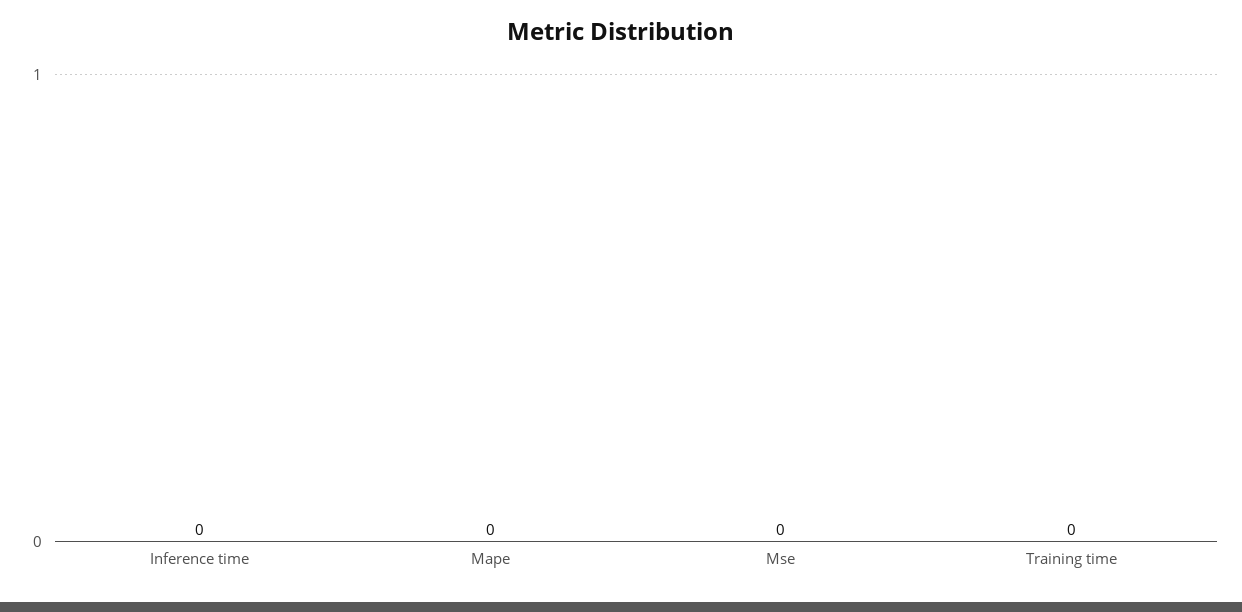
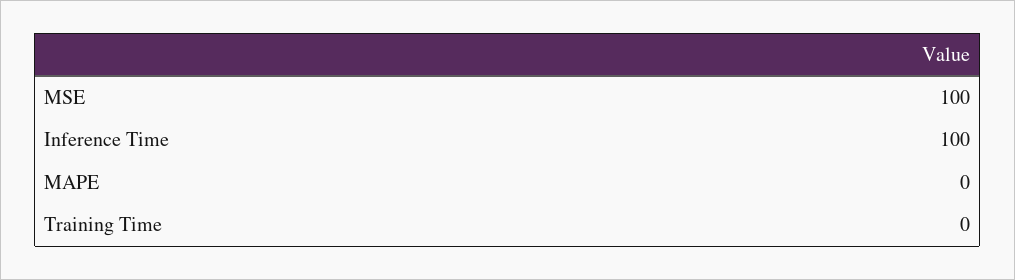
Inference time: 0 -> 100
Mse: 0 -> 100

